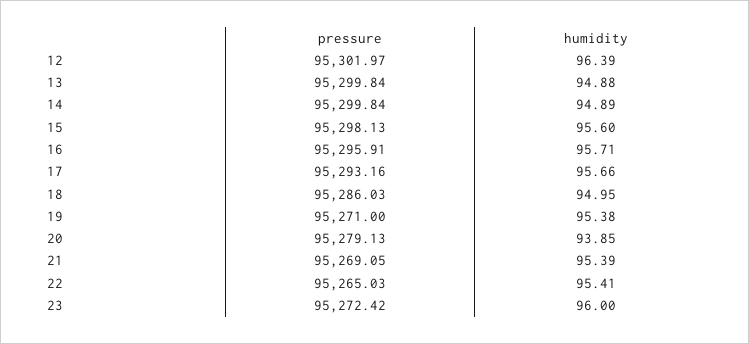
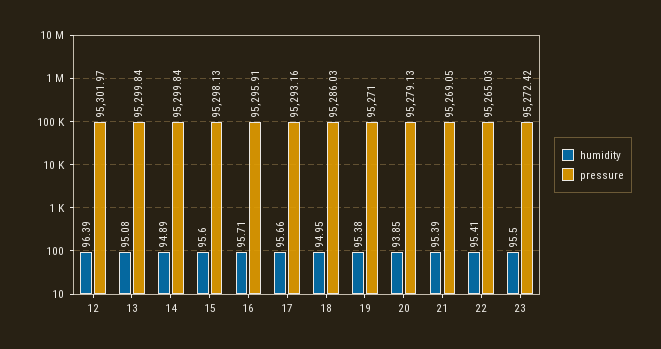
humidity, 13: 94.88 -> 95.08
humidity, 23: 96 -> 95.5

